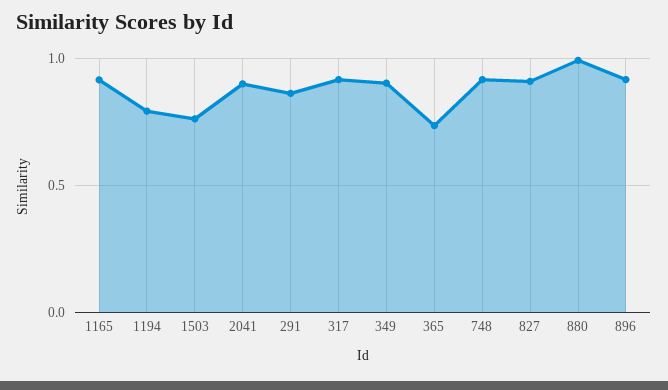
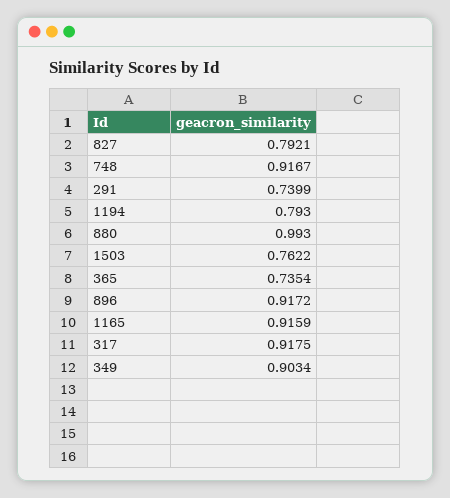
2041: 0.9 -> none
291: 0.85 -> 0.7399
827: 0.9 -> 0.7921

